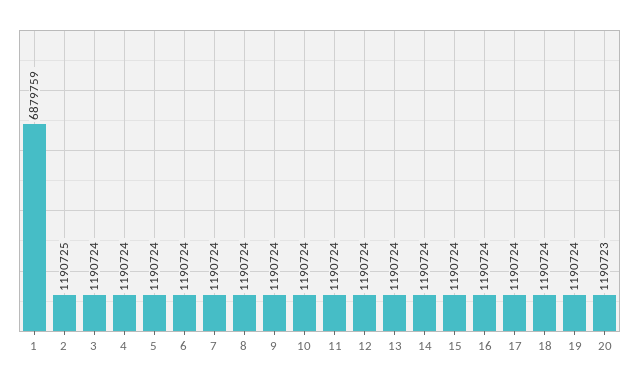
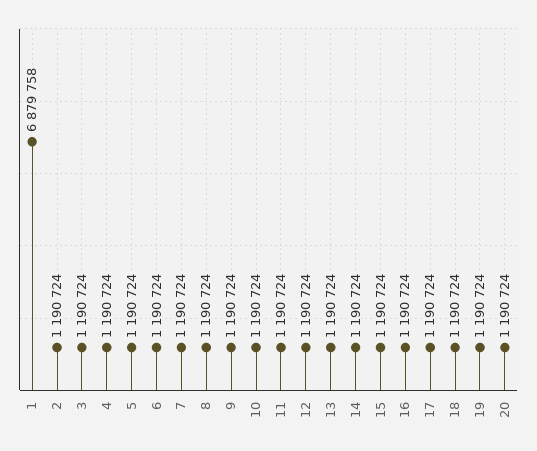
1: 6879759 -> 6879758
2: 1190725 -> 1190724
20: 1190723 -> 1190724

